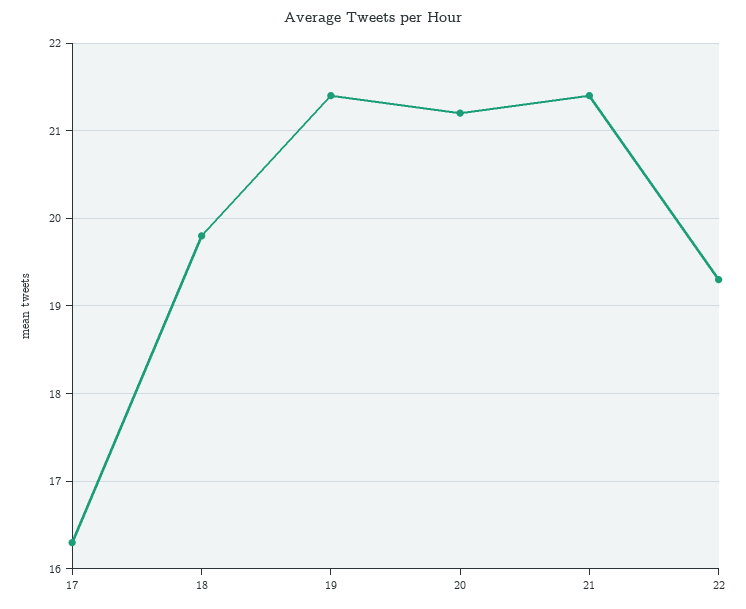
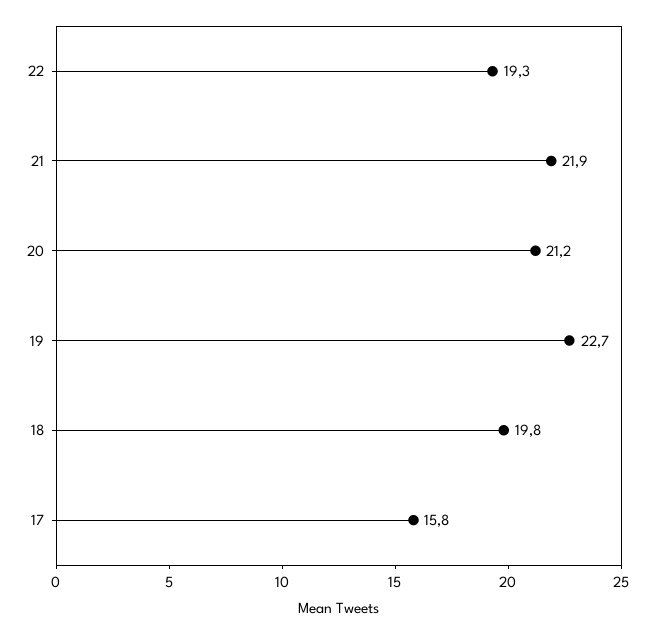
17: 16.3 -> 15.8
19: 21.4 -> 22.7
21: 21.4 -> 21.9

